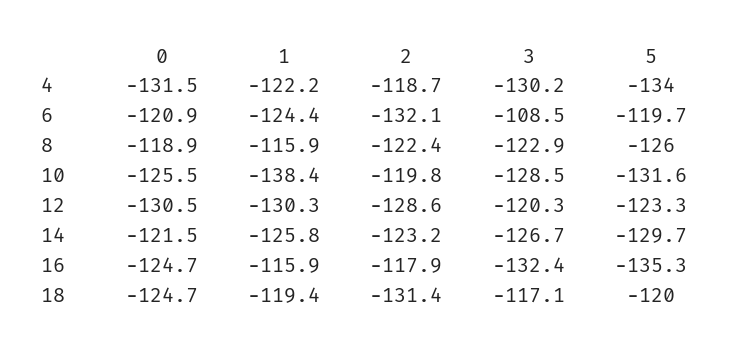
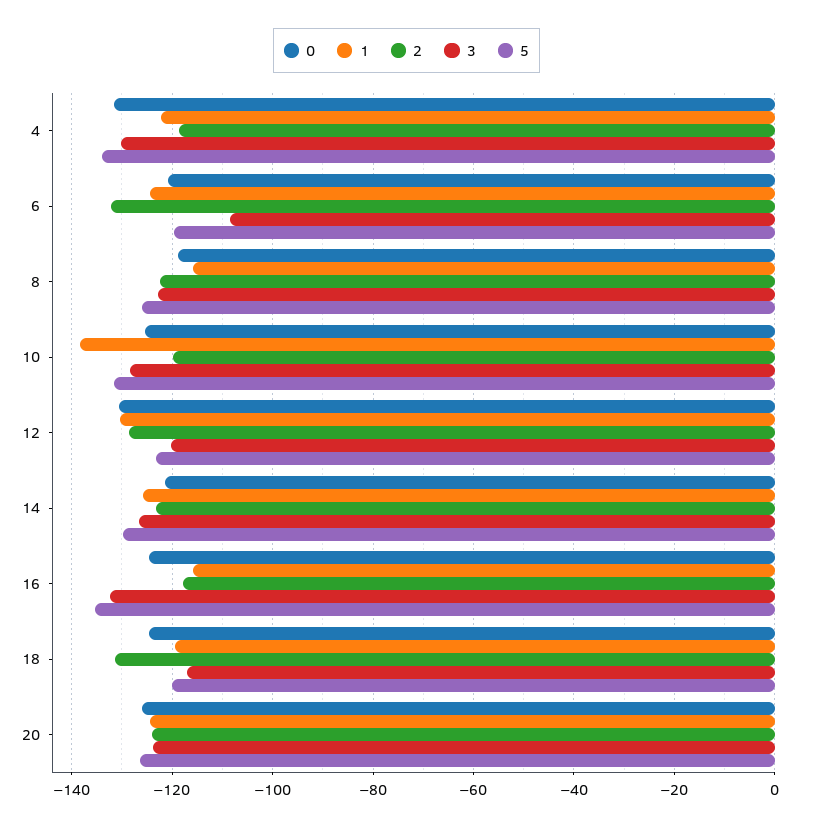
0, 20: none -> -126
1, 20: none -> -124
2, 20: none -> -124
3, 20: none -> -124
5, 20: none -> -126

